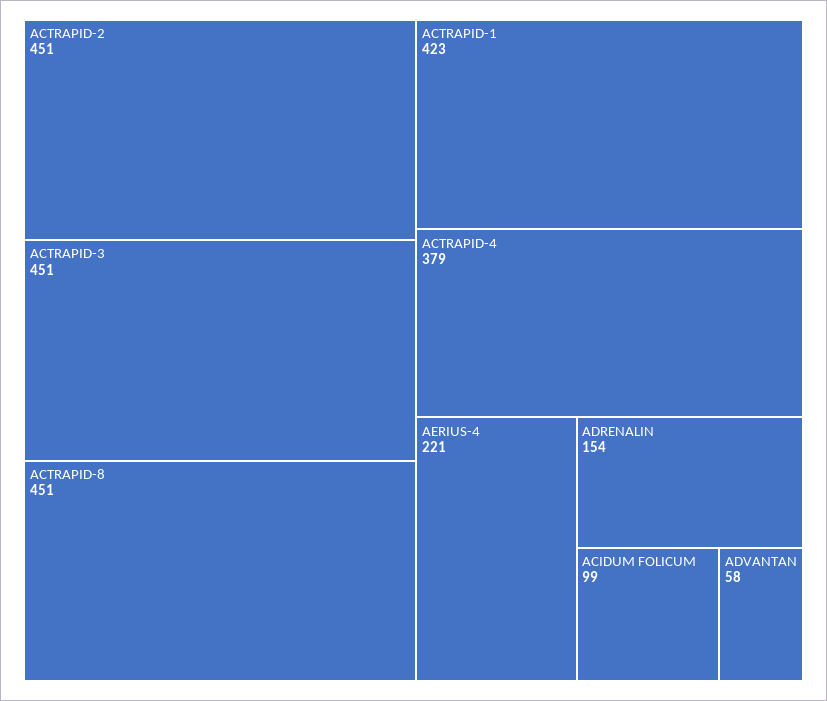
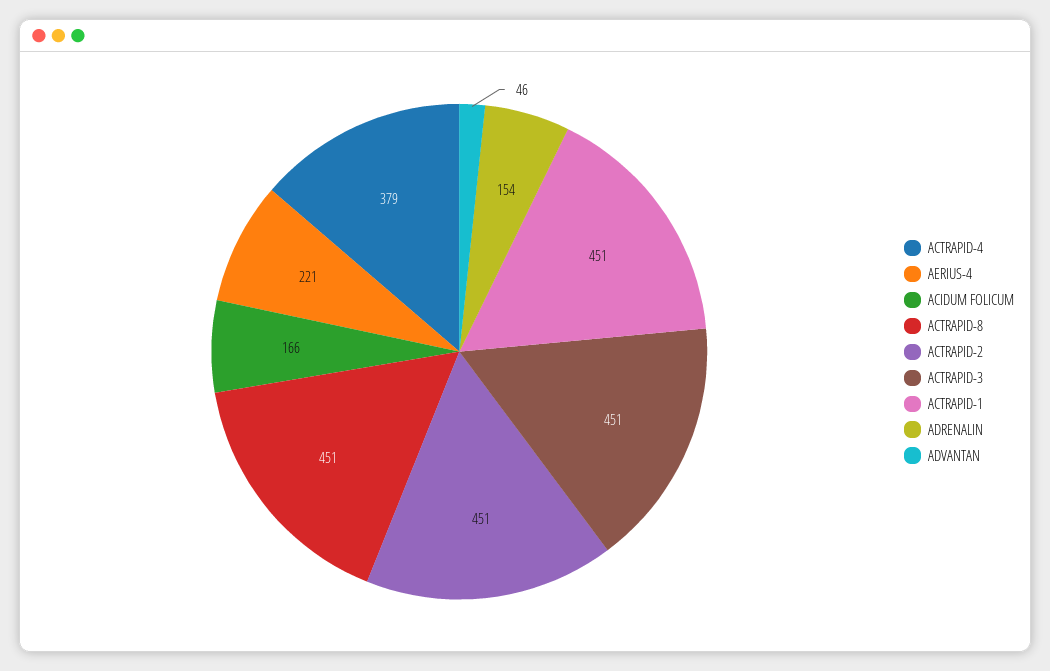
ACTRAPID-1: 423 -> 451
ACIDUM FOLICUM: 99 -> 166
ADVANTAN: 58 -> 46

